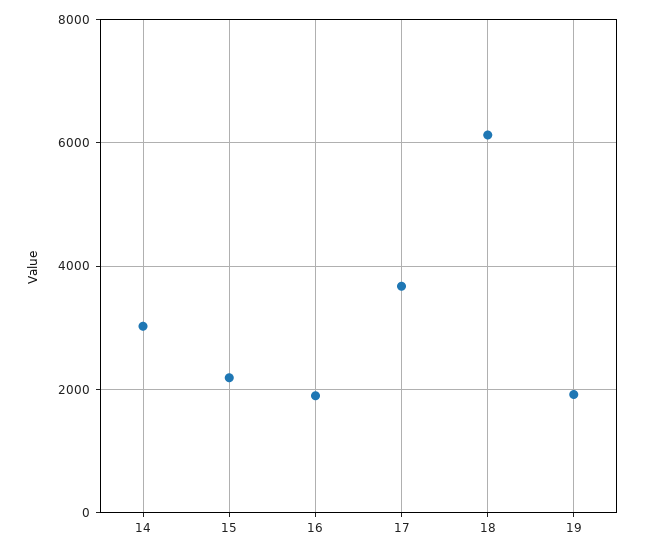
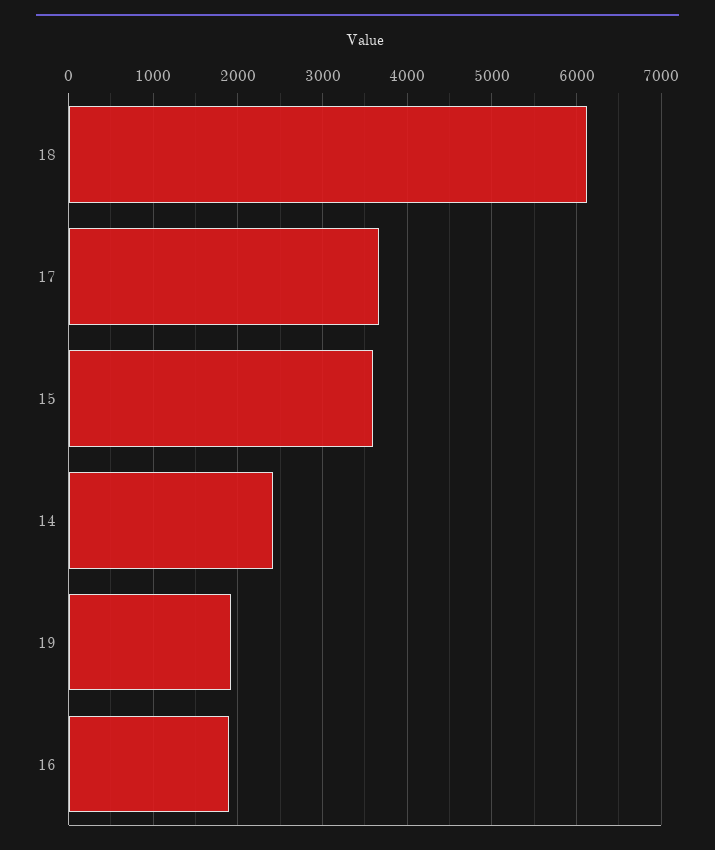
14: 3000 -> 2400
15: 2200 -> 3600

